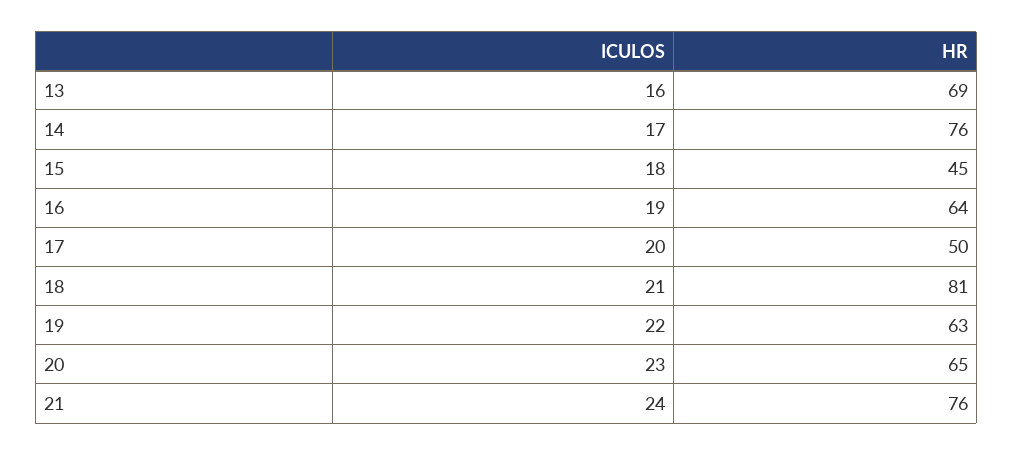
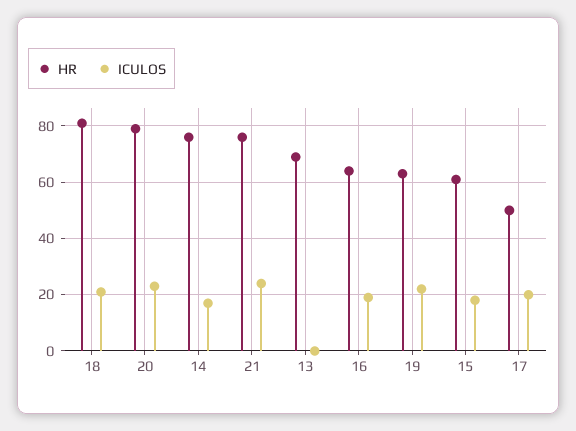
ICULOS, 13: 16 -> 0
HR, 15: 45 -> 60
HR, 20: 65 -> 80

